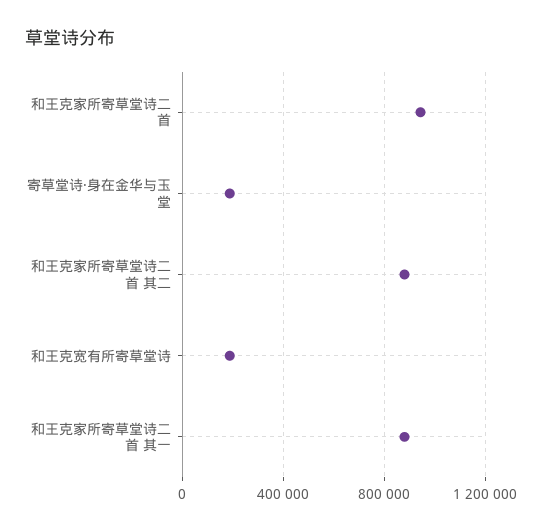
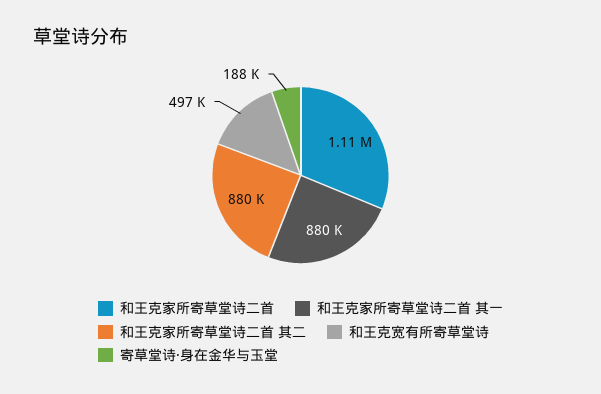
和王克家所寄草堂诗二首: 950000 -> 1110000
和王克宽有所寄草堂诗: 200000 -> 497000

